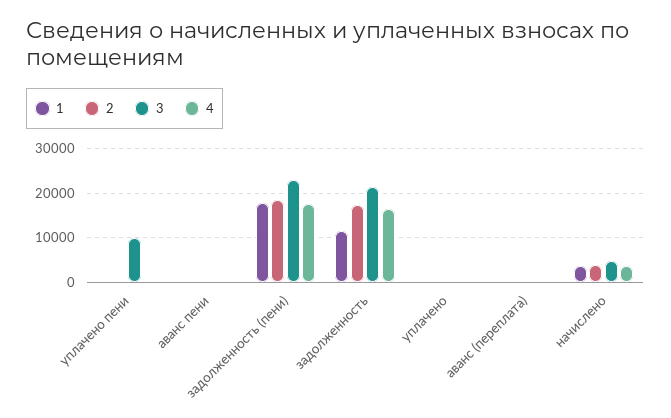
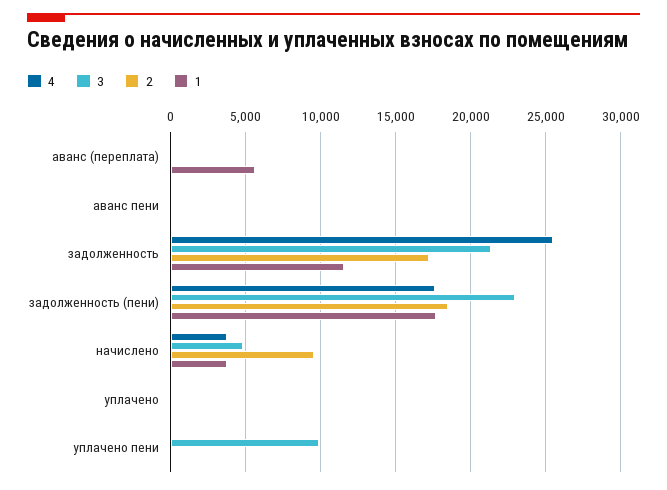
4, задолженность: 16000 -> 25500
1, аванс (переплата): 0 -> 5500
2, начислено: 4000 -> 9500

